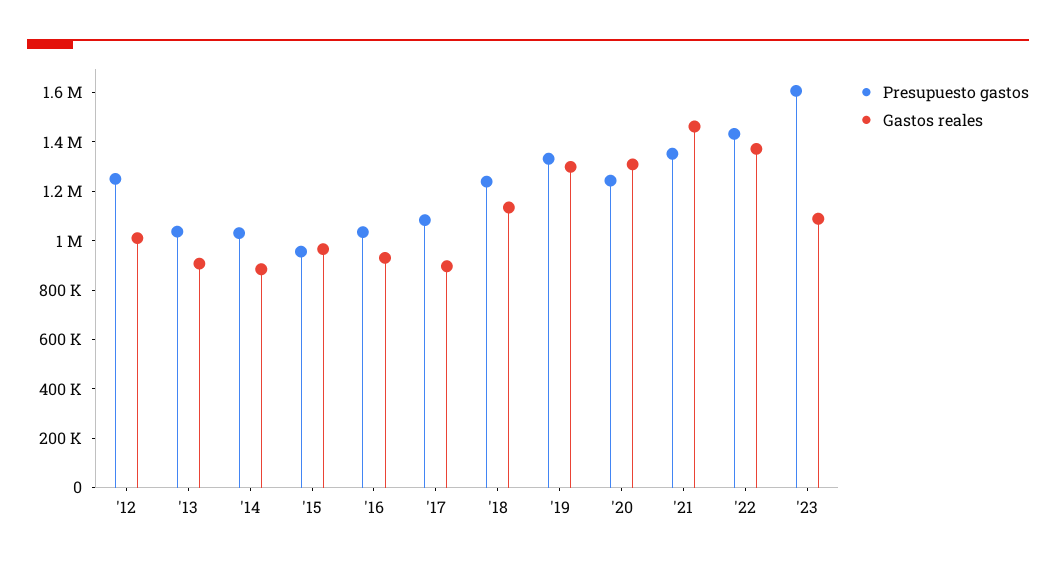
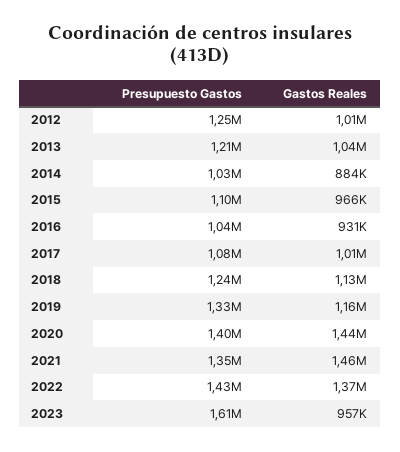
Presupuesto gastos, '13: 1050000 -> 1210000
Gastos reales, '13: 900000 -> 1040000
Presupuesto gastos, '15: 950000 -> 1100000
Gastos reales, '17: 900000 -> 1010000
Gastos reales, '19: 1300000 -> 1160000
Presupuesto gastos, '20: 1250000 -> 1400000
Gastos reales, '20: 1300000 -> 1440000
Gastos reales, '23: 1100000 -> 957000

